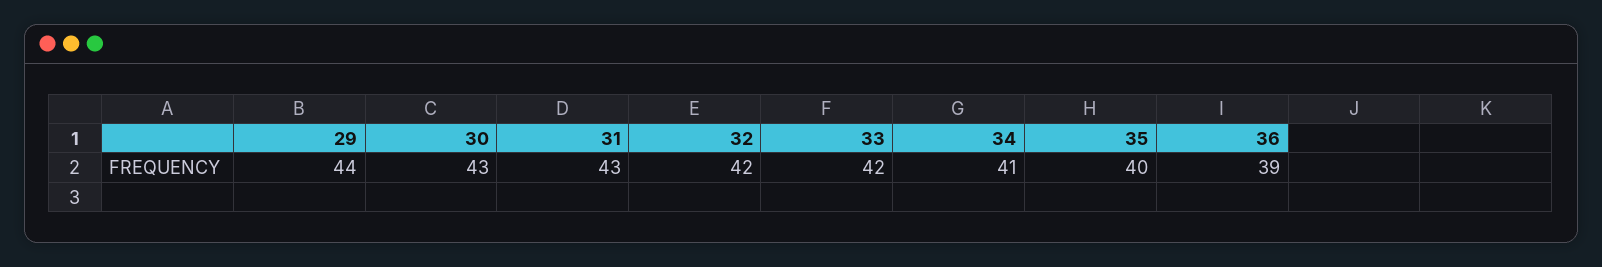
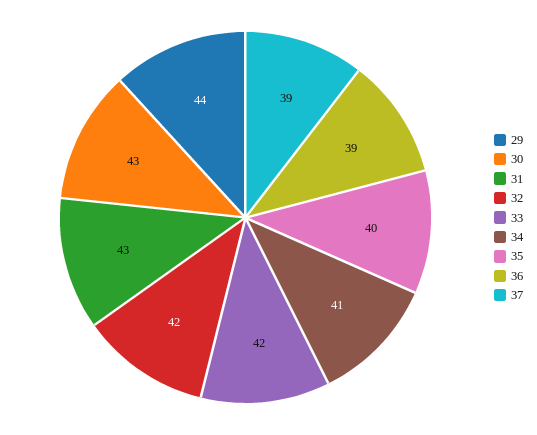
37: none -> 39

